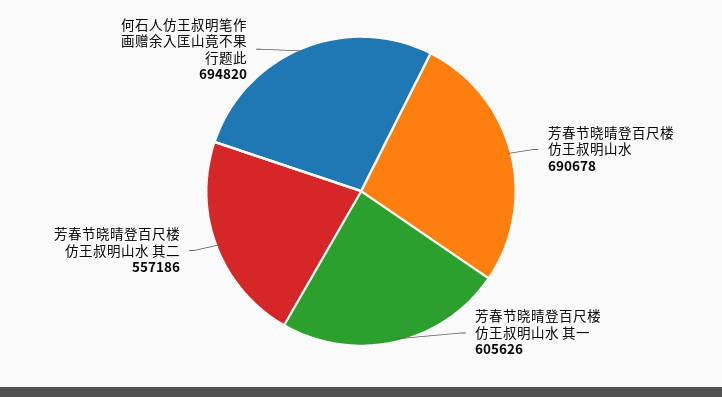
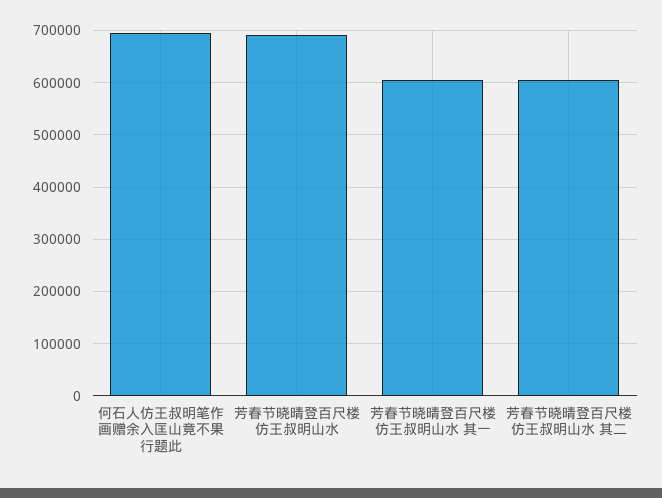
芳春节晓晴登百尺楼仿王叔明山水 其二: 557186 -> 600000

